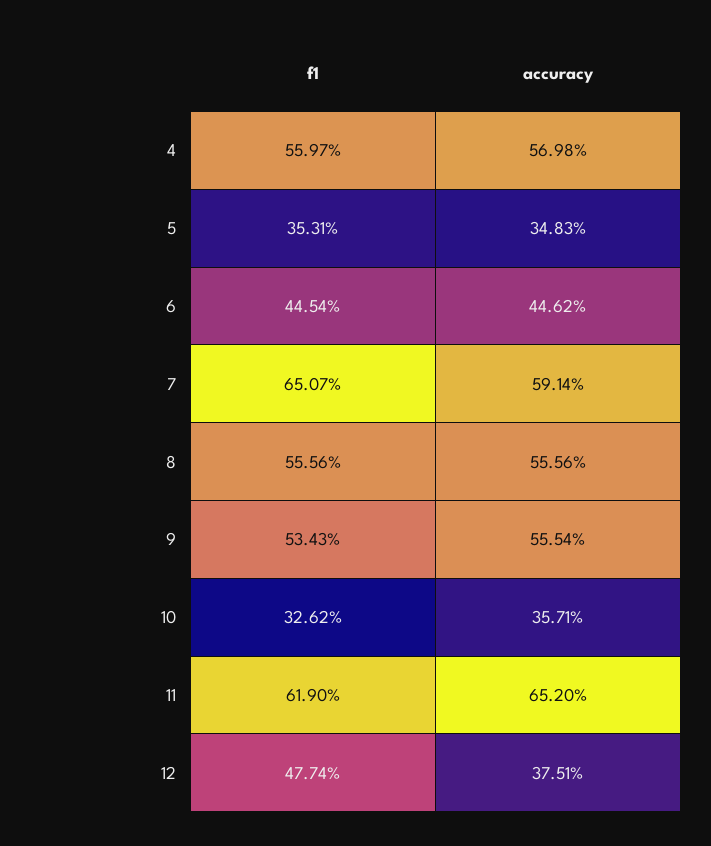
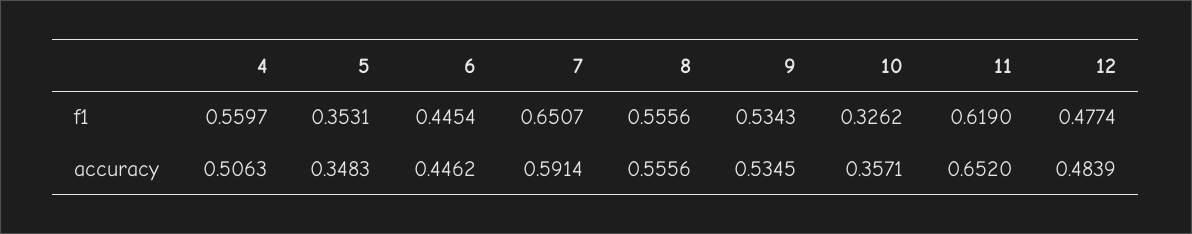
accuracy, 4: 0.5698 -> 0.5063
accuracy, 9: 0.5554 -> 0.5345
accuracy, 12: 0.3751 -> 0.4839

